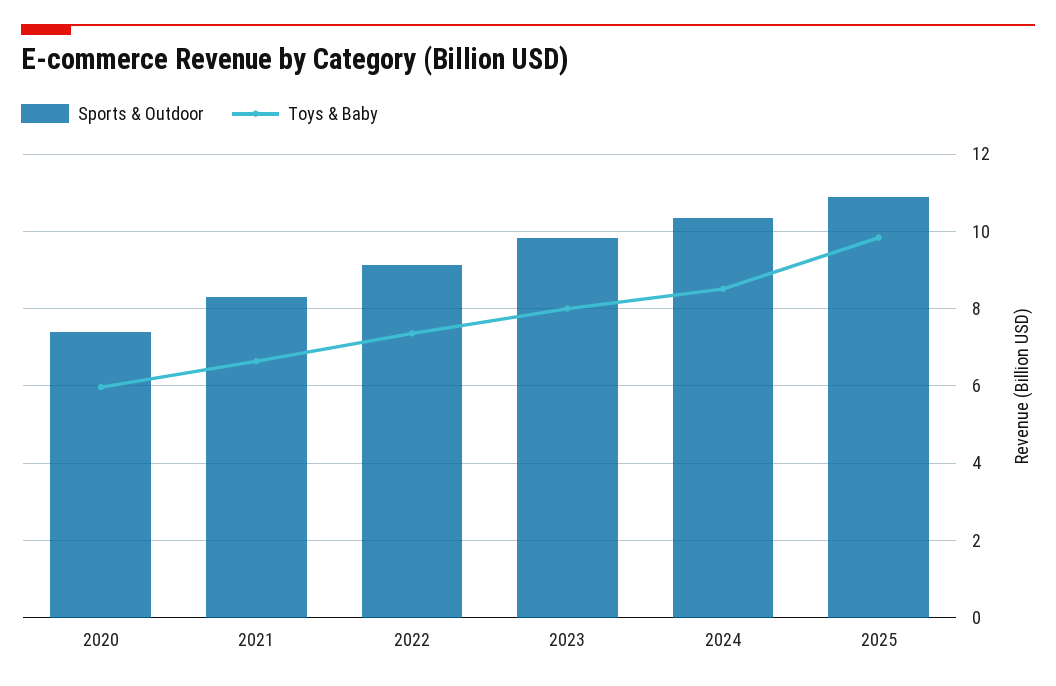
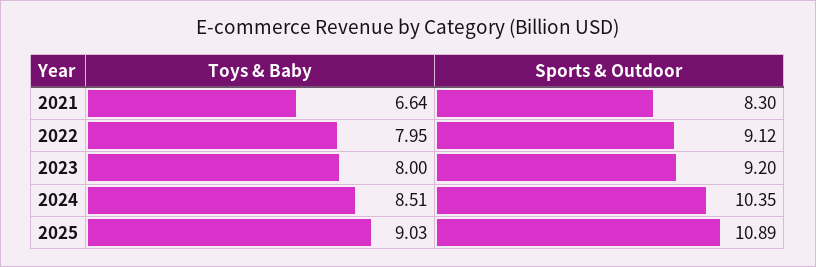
Sports & Outdoor, 2020: 7.4 -> none
Toys & Baby, 2020: 6 -> none
Toys & Baby, 2022: 7.4 -> 7.95
Sports & Outdoor, 2023: 9.8 -> 9.2
Toys & Baby, 2025: 9.8 -> 9.03

